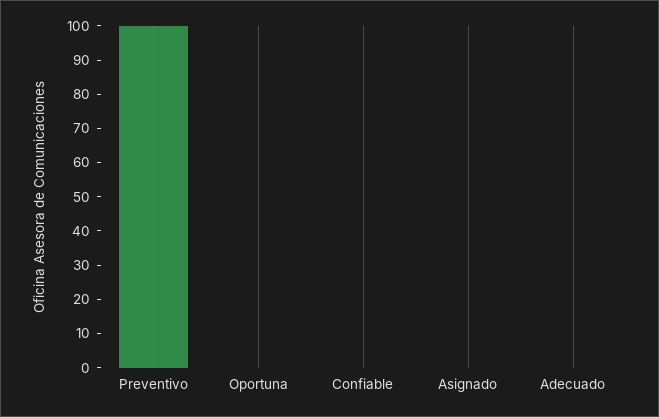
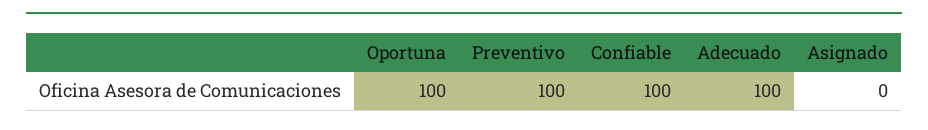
Oportuna: 0 -> 100
Confiable: 0 -> 100
Adecuado: 0 -> 100

